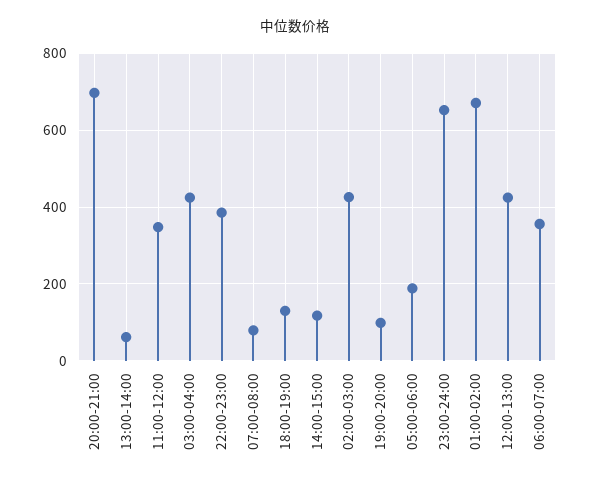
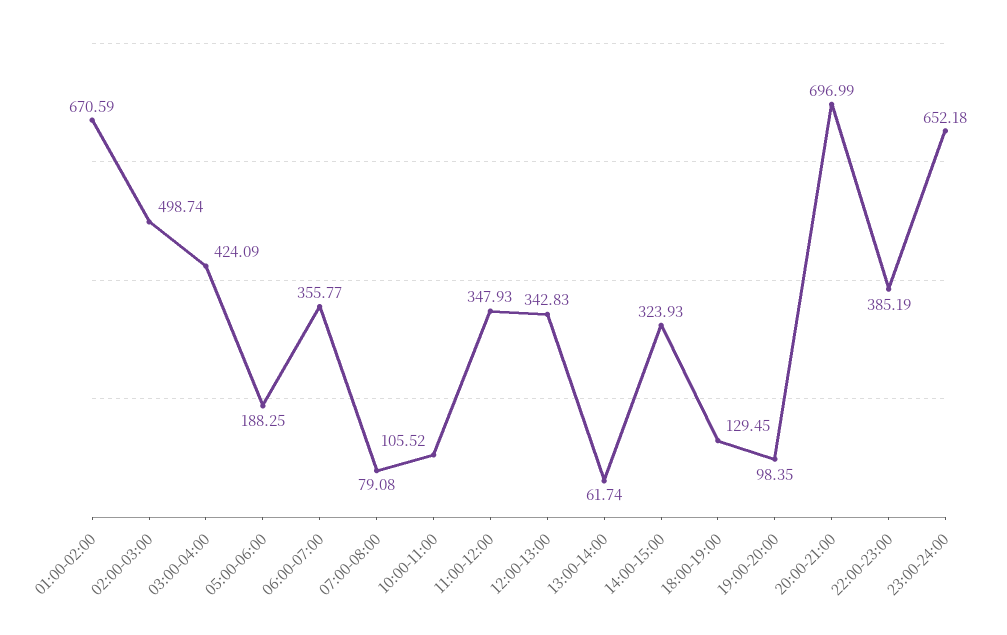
14:00-15:00: 120 -> 323.93
02:00-03:00: 420 -> 498.74
12:00-13:00: 420 -> 342.83
10:00-11:00: none -> 105.52

